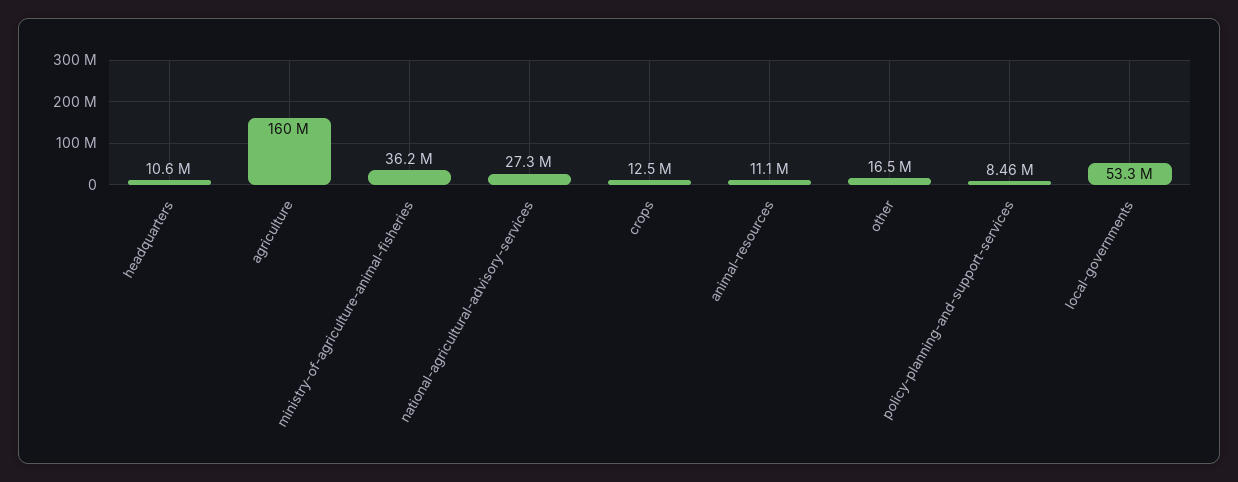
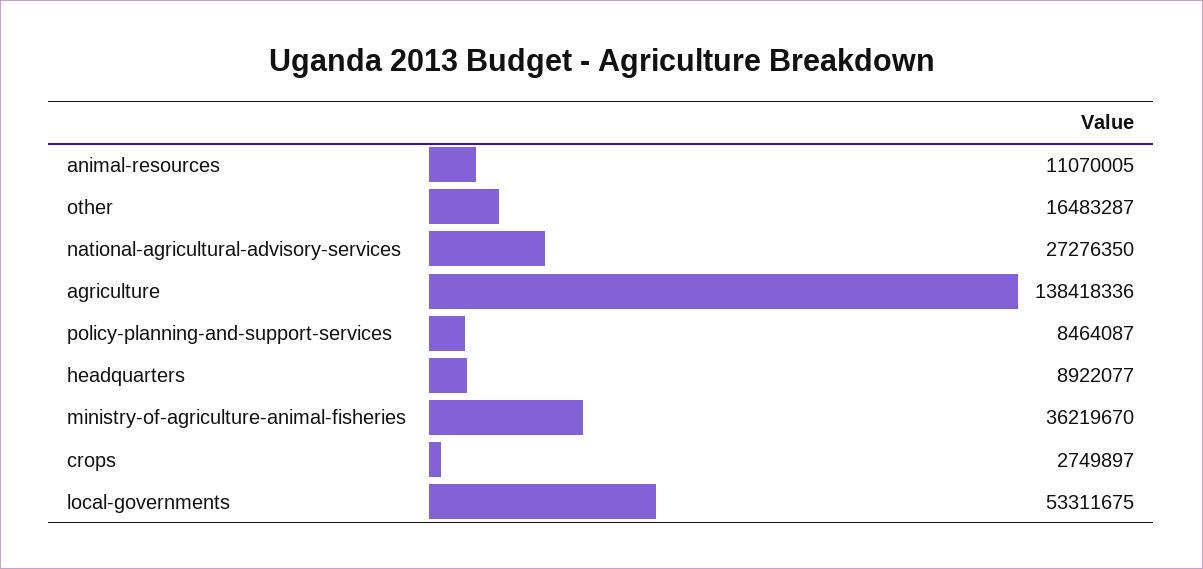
headquarters: 10600000 -> 8922077
agriculture: 160000000 -> 138418336
crops: 12500000 -> 2749897

